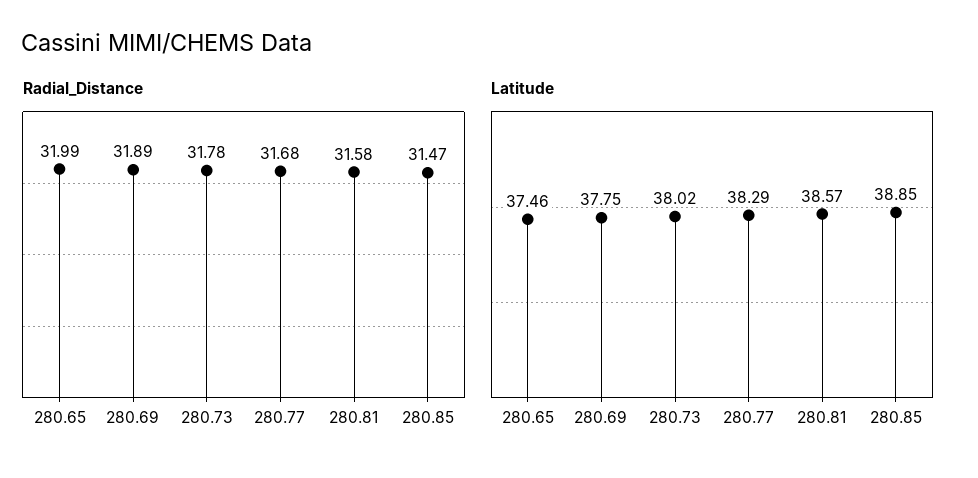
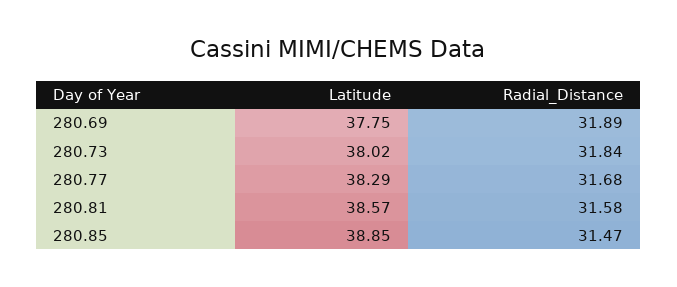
Radial_Distance, 280.65: 31.99 -> none
Radial_Distance, 280.73: 31.78 -> 31.84
Latitude, 280.65: 37.46 -> none

